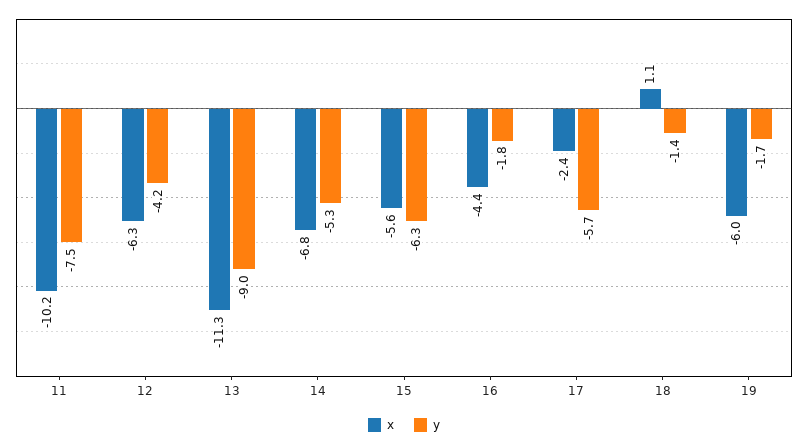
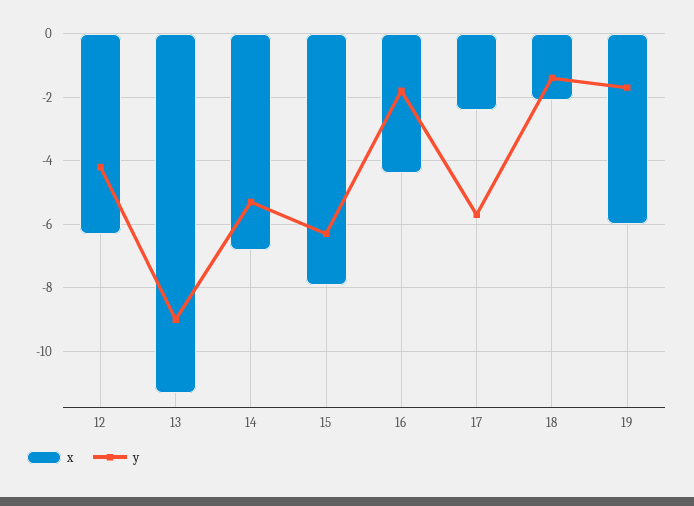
x, 11: -10.2 -> none
y, 11: -7.5 -> none
x, 15: -5.6 -> -8
x, 18: 1.1 -> -2

